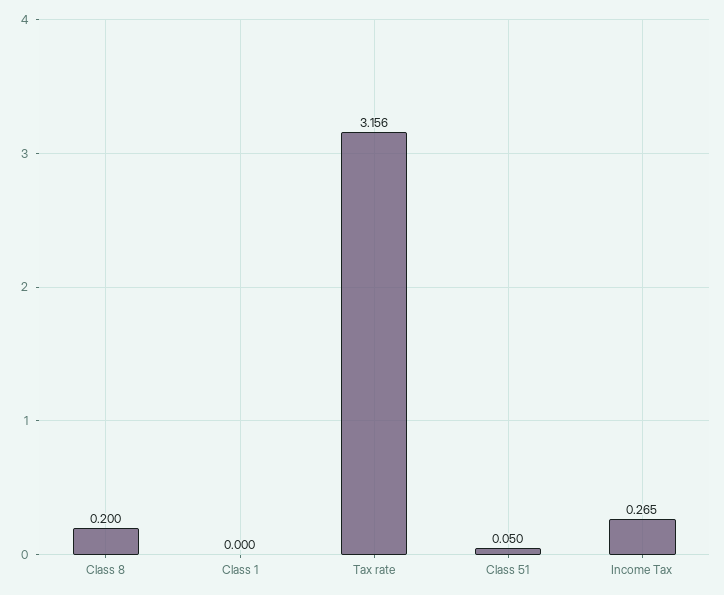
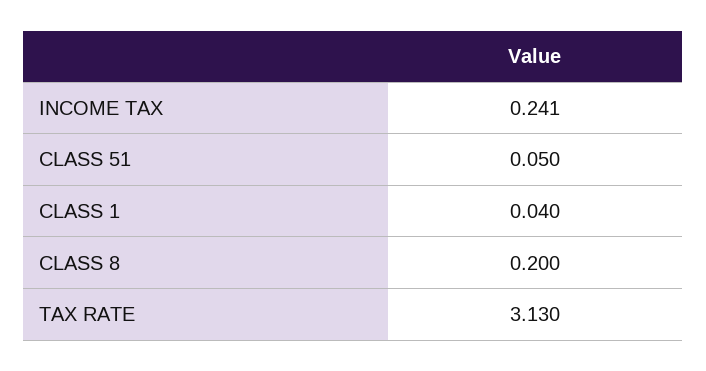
Class 1: 0 -> 0.04
Tax rate: 3.156 -> 3.13
Income Tax: 0.265 -> 0.241

